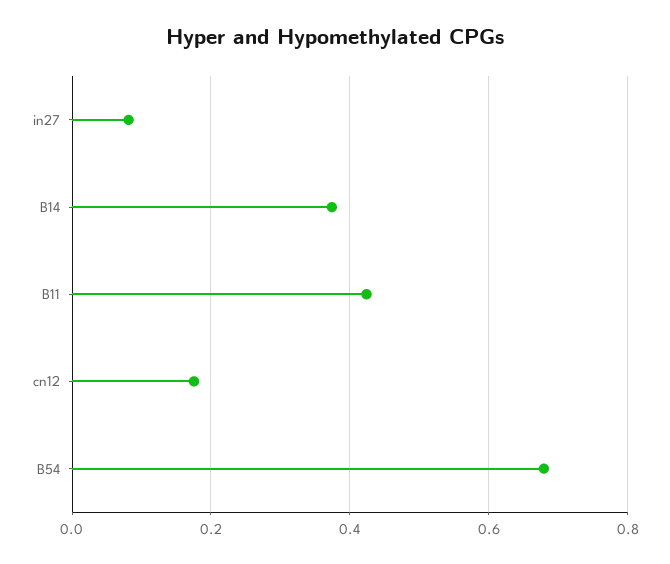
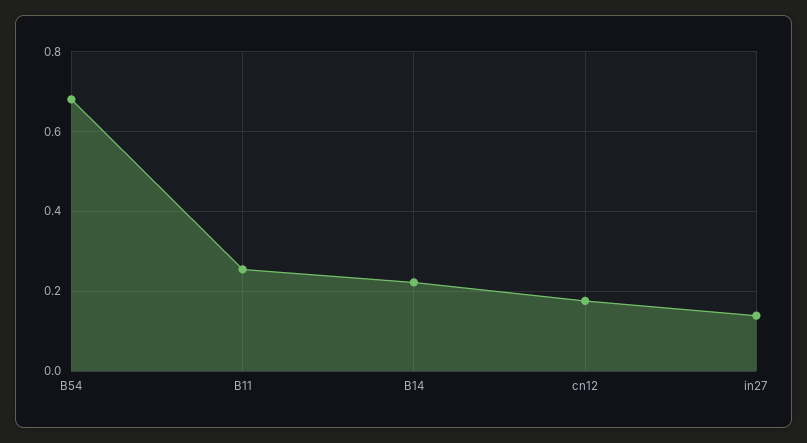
in27: 0.08 -> 0.14
B14: 0.38 -> 0.22
B11: 0.42 -> 0.26

